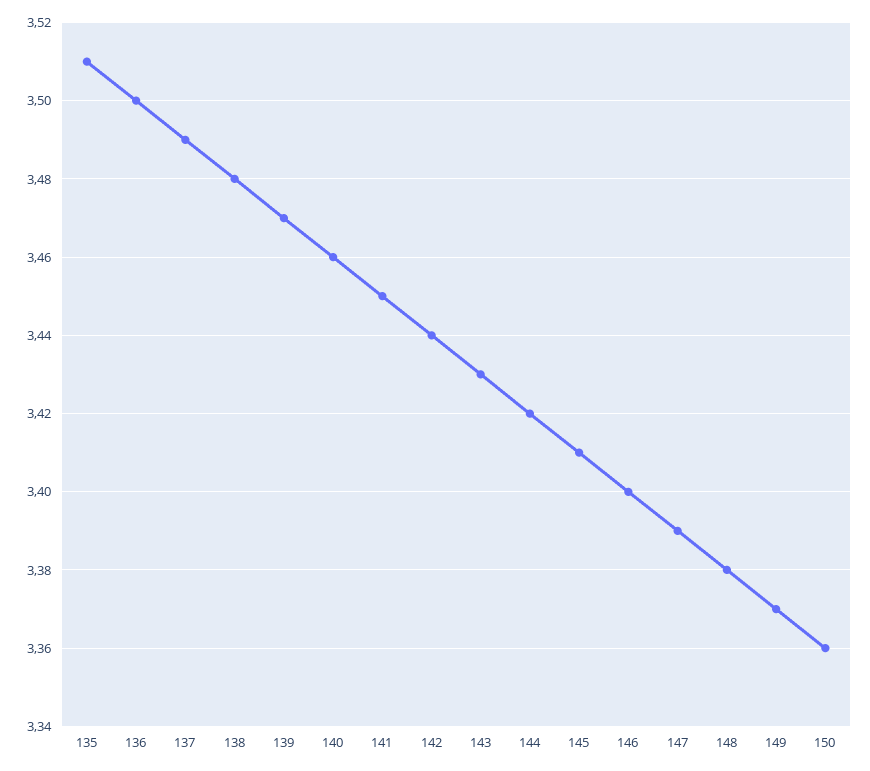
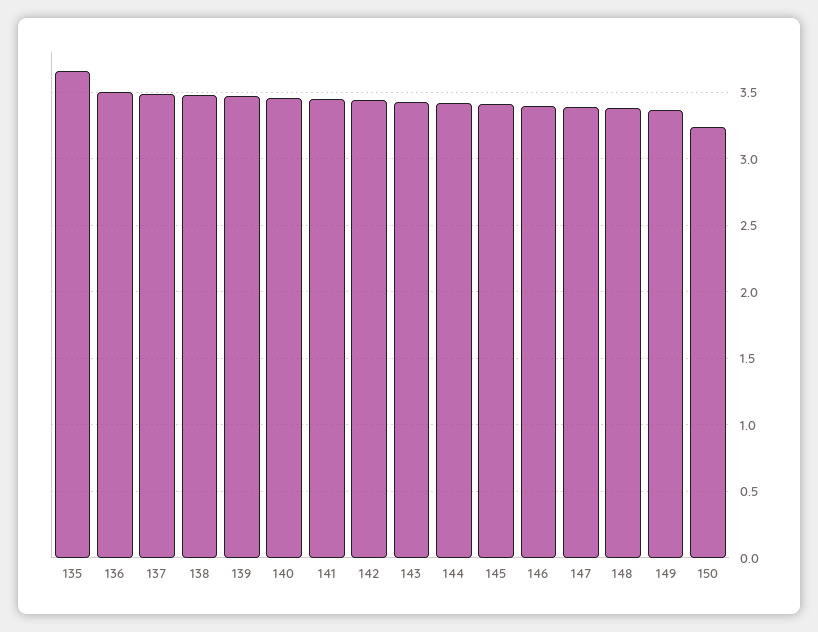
135: 3.51 -> 3.65
150: 3.36 -> 3.25

